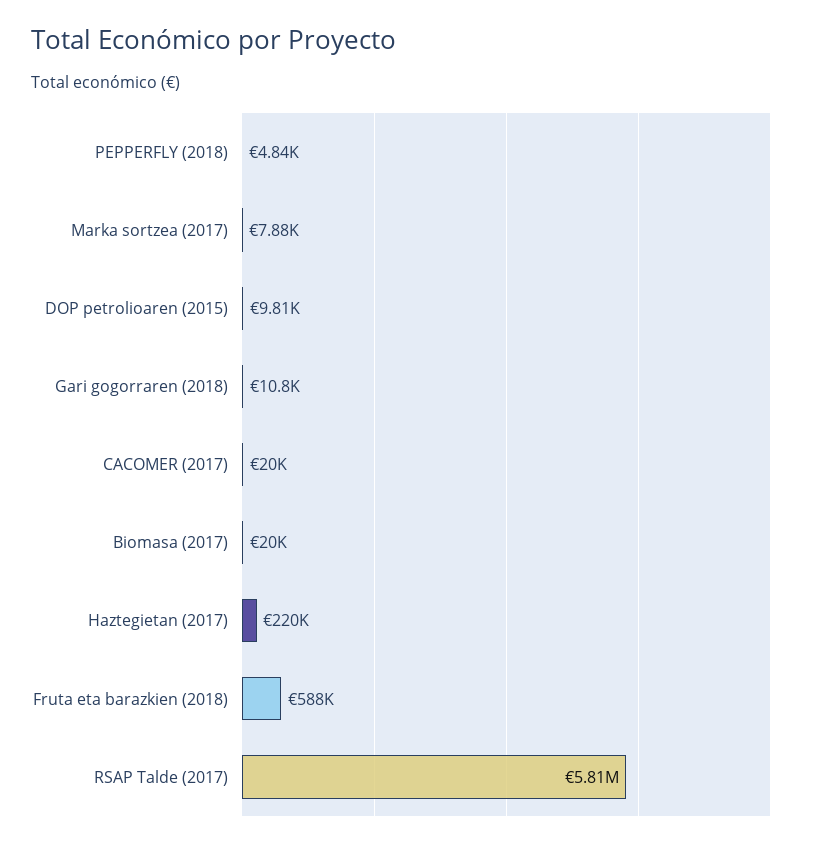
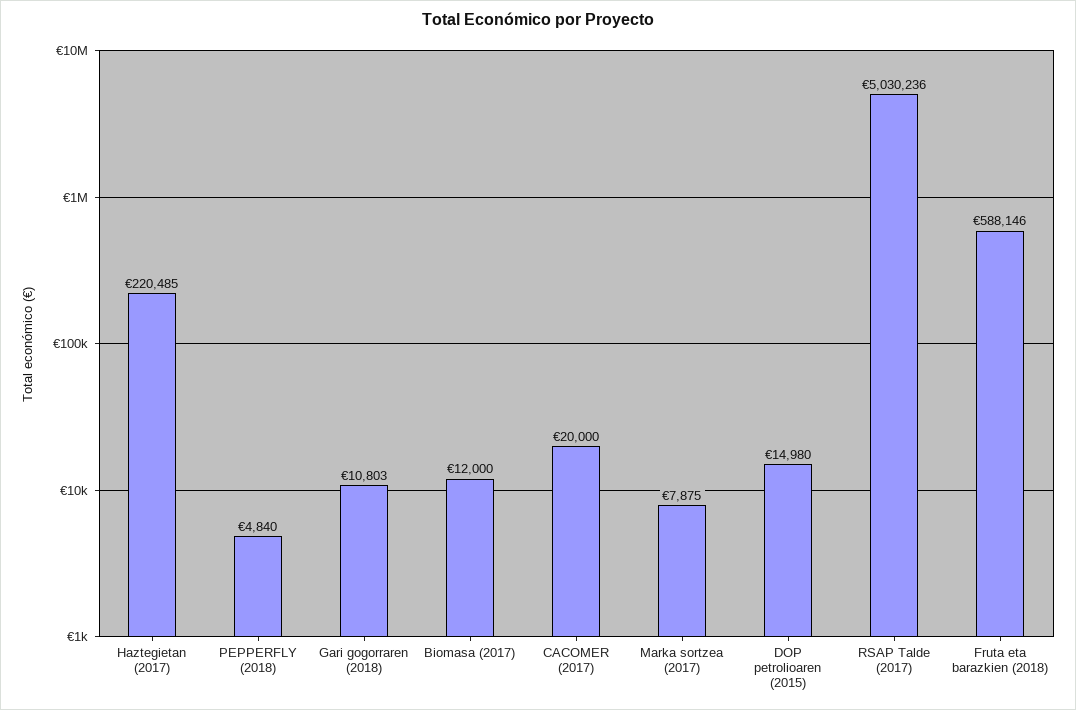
DOP petrolioaren (2015): 9810 -> 14980
Biomasa (2017): 20000 -> 12000
RSAP Talde (2017): 5810000 -> 5030236

